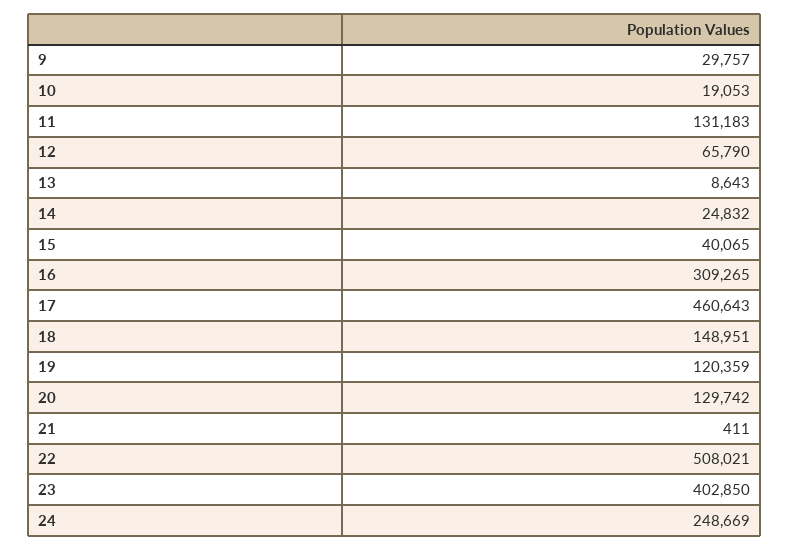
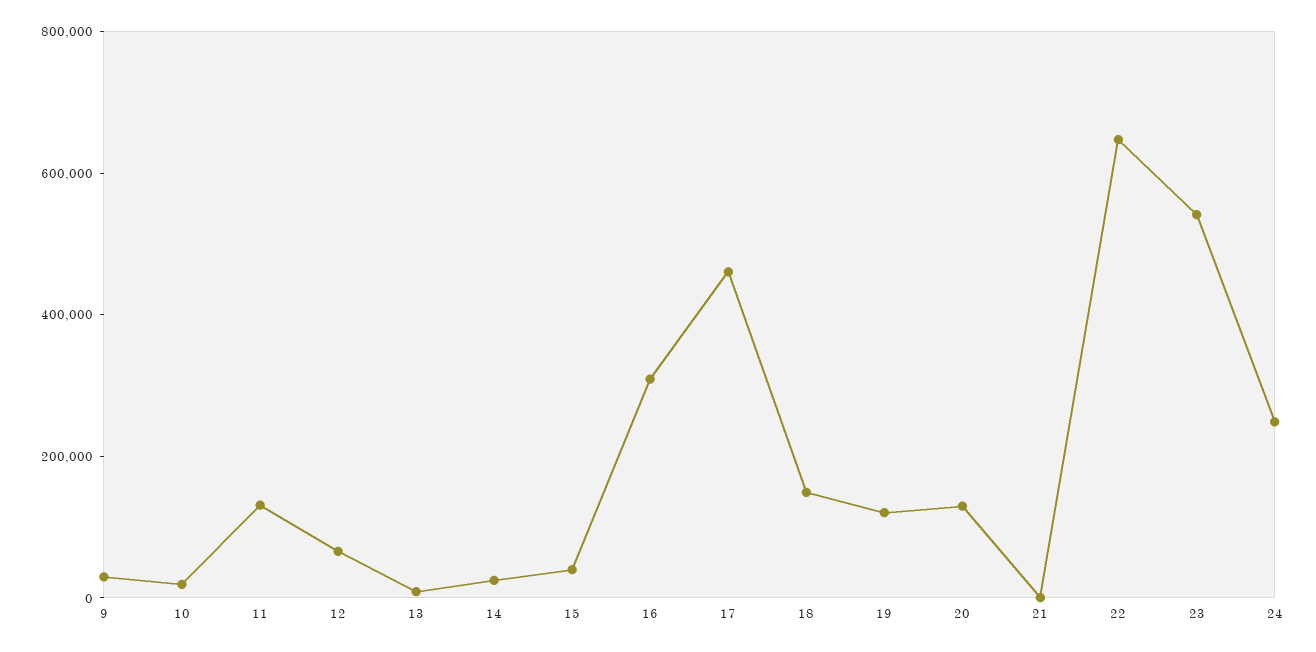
22: 508021 -> 650000
23: 402850 -> 550000

